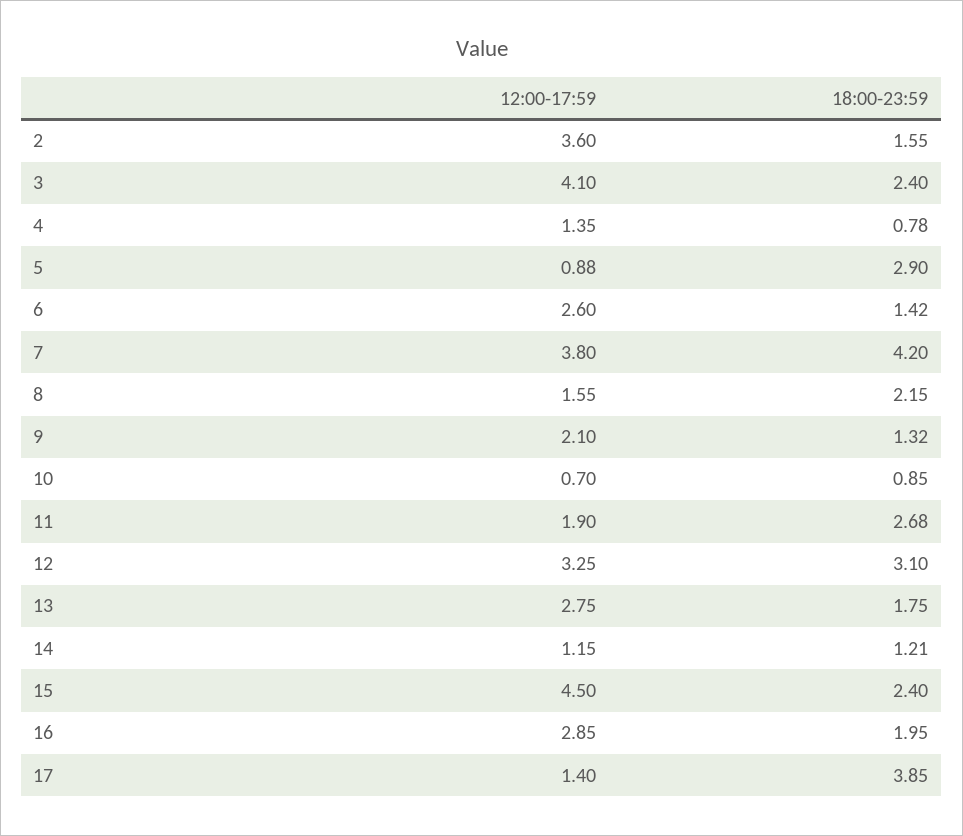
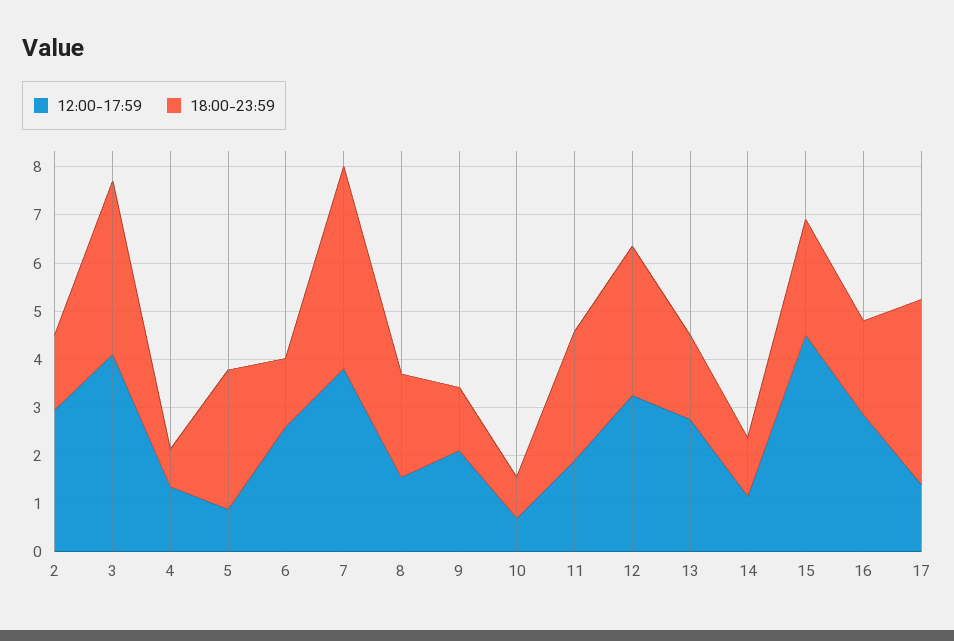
12:00-17:59, 2: 3.6 -> 3
18:00-23:59, 3: 2.4 -> 3.6

